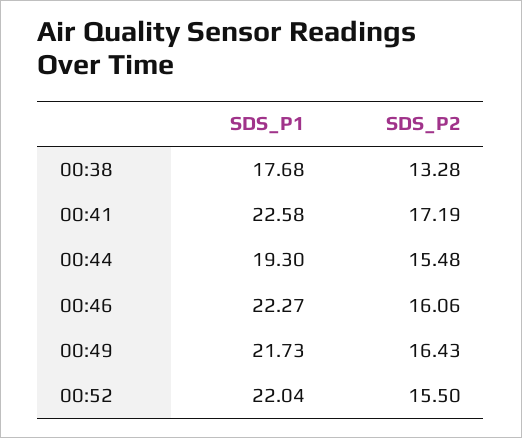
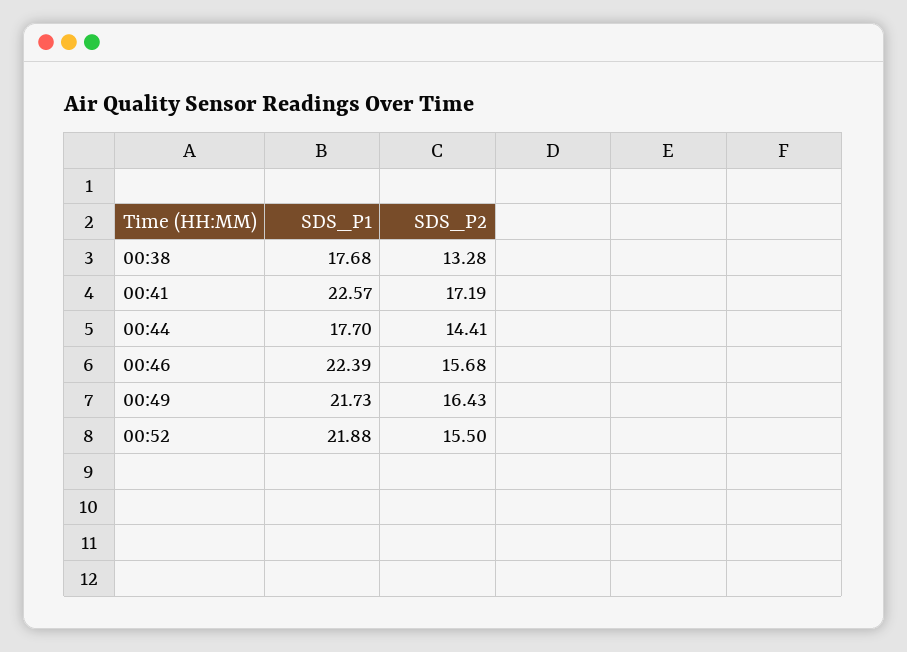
SDS_P1, 00:41: 22.58 -> 22.57
SDS_P1, 00:44: 19.3 -> 17.7
SDS_P2, 00:44: 15.48 -> 14.41
SDS_P1, 00:46: 22.27 -> 22.39
SDS_P2, 00:46: 16.06 -> 15.68
SDS_P1, 00:52: 22.04 -> 21.88

